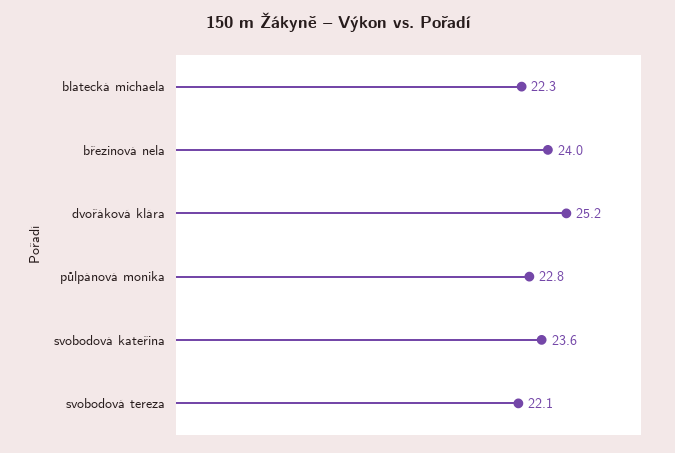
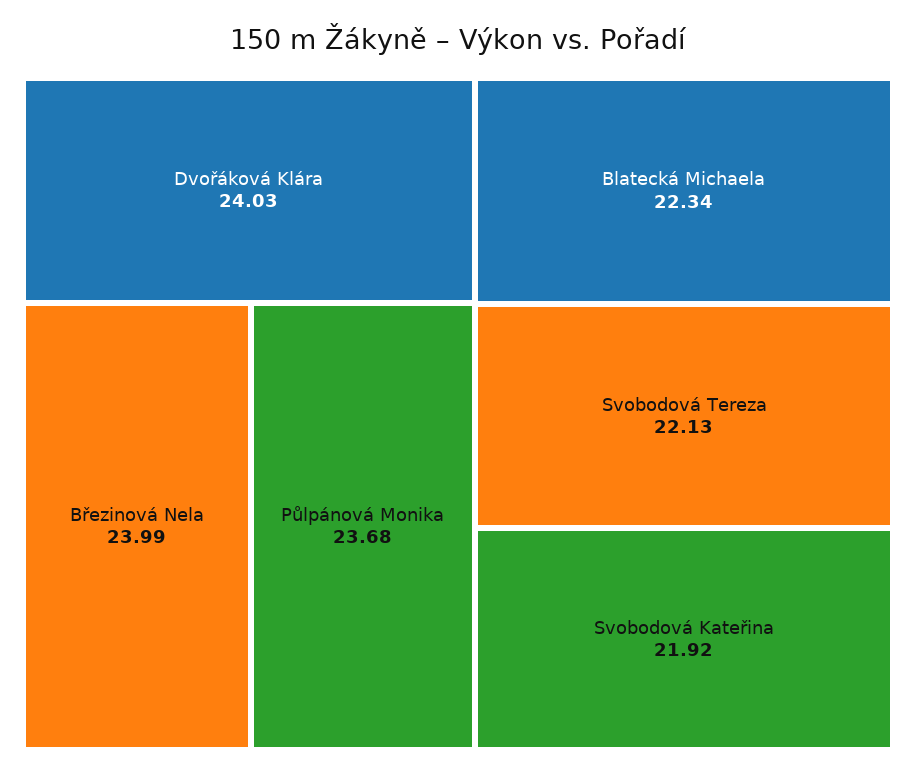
dvořáková klára: 25.2 -> 24.03
půlpánová monika: 22.8 -> 23.68
svobodová kateřina: 23.6 -> 21.92

